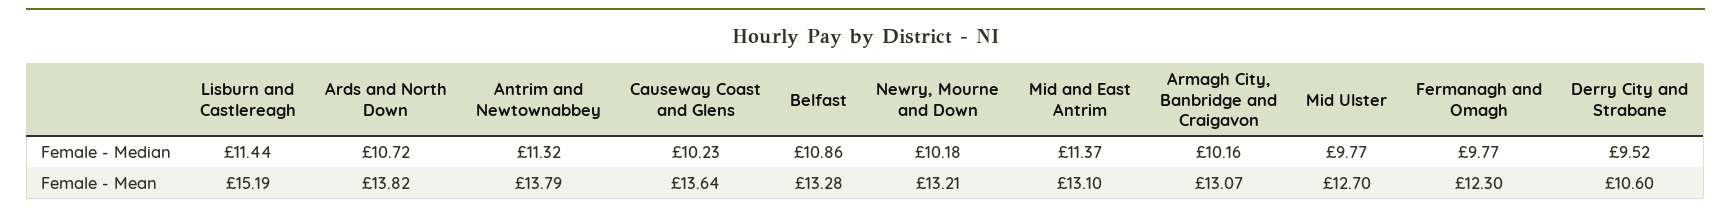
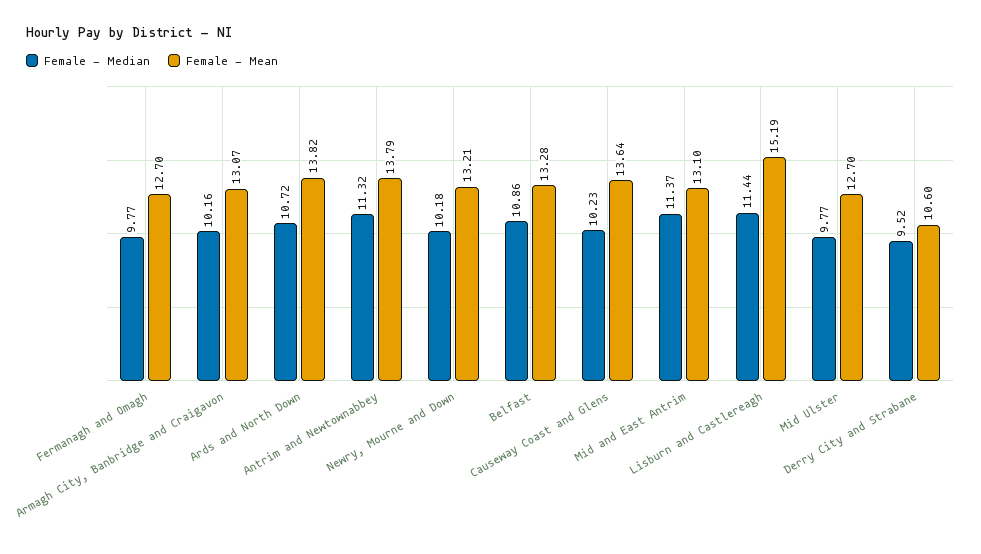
Female - Mean, Fermanagh and Omagh: 12.3 -> 12.7

